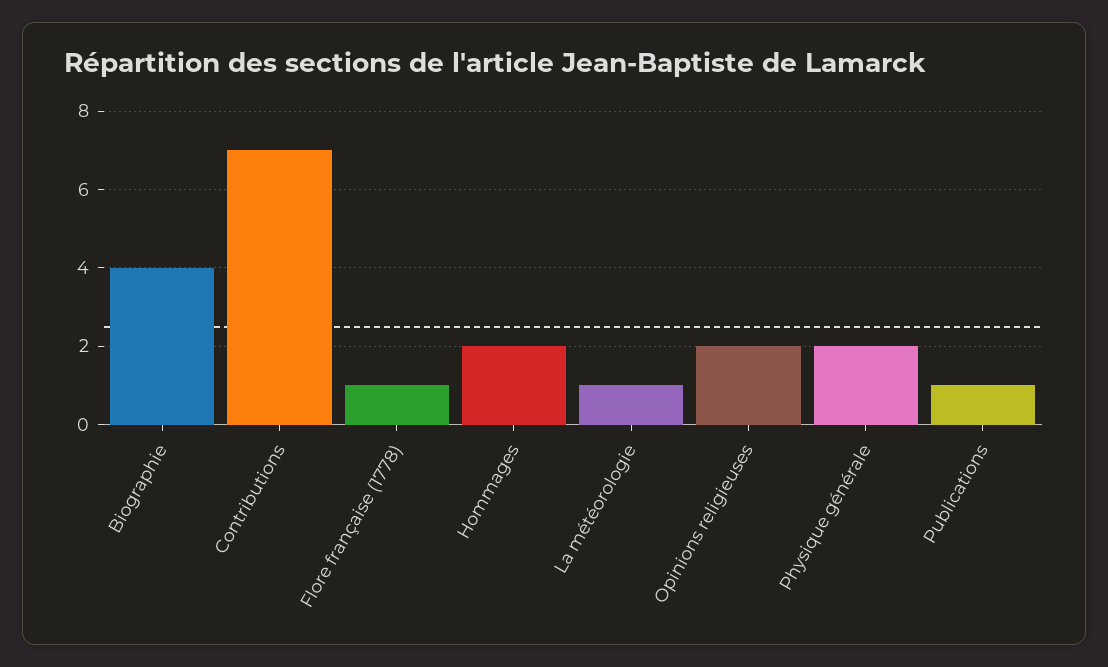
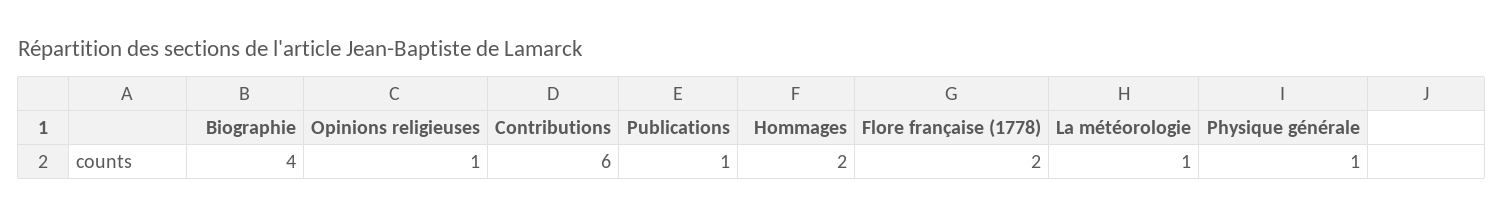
Contributions: 7 -> 6
Flore française (1778): 1 -> 2
Opinions religieuses: 2 -> 1
Physique générale: 2 -> 1

